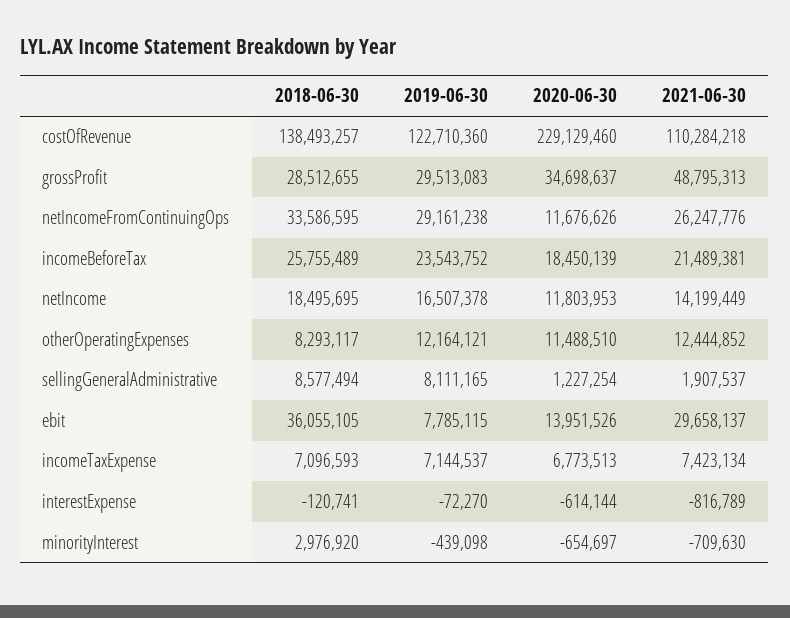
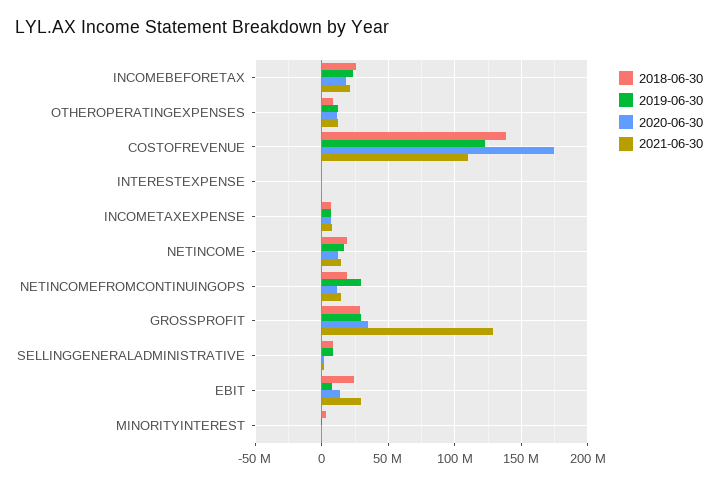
2020-06-30, costOfRevenue: 229129460 -> 175000000
2021-06-30, grossProfit: 48795313 -> 130000000
2018-06-30, netIncomeFromContinuingOps: 33586595 -> 20000000
2021-06-30, netIncomeFromContinuingOps: 26247776 -> 15000000
2018-06-30, ebit: 36055105 -> 25000000

